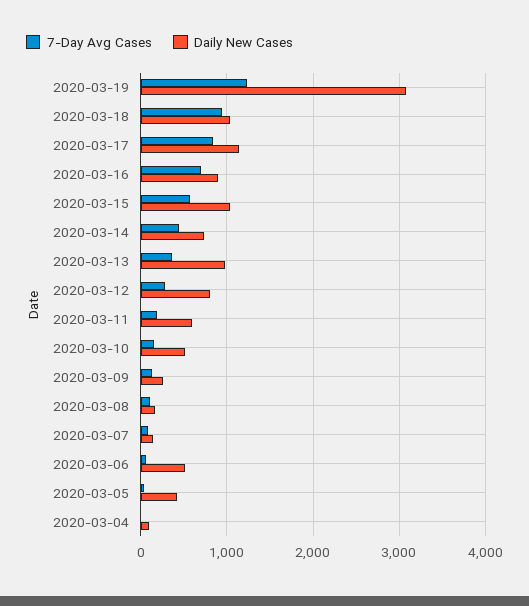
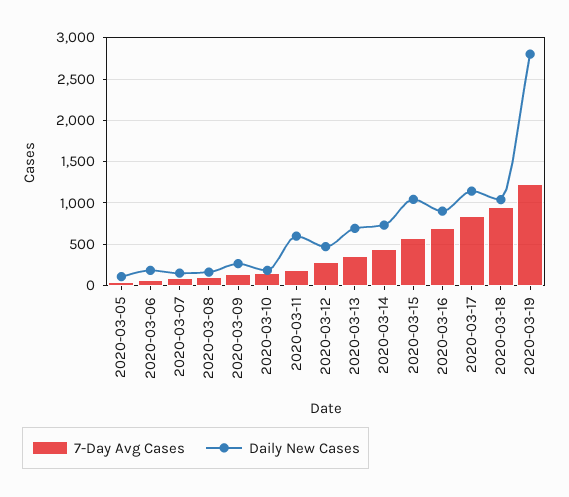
Daily New Cases, 2020-03-19: 3100 -> 2800
Daily New Cases, 2020-03-13: 1000 -> 700
Daily New Cases, 2020-03-12: 800 -> 500
Daily New Cases, 2020-03-10: 500 -> 200
Daily New Cases, 2020-03-06: 500 -> 200
Daily New Cases, 2020-03-05: 400 -> 100
7-Day Avg Cases, 2020-03-04: 0 -> none
Daily New Cases, 2020-03-04: 100 -> none

